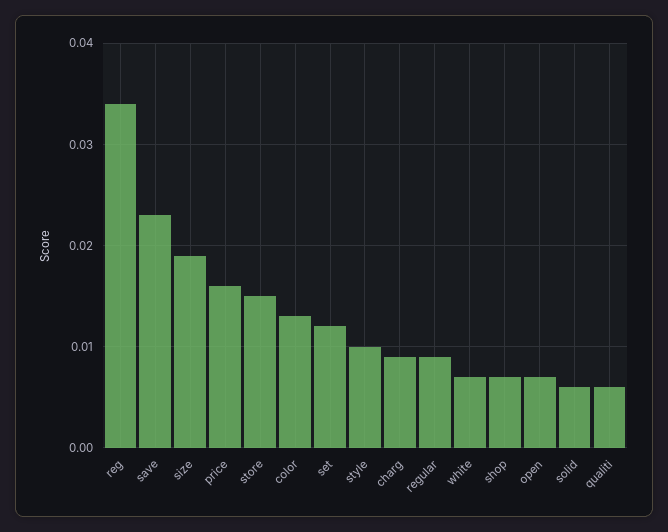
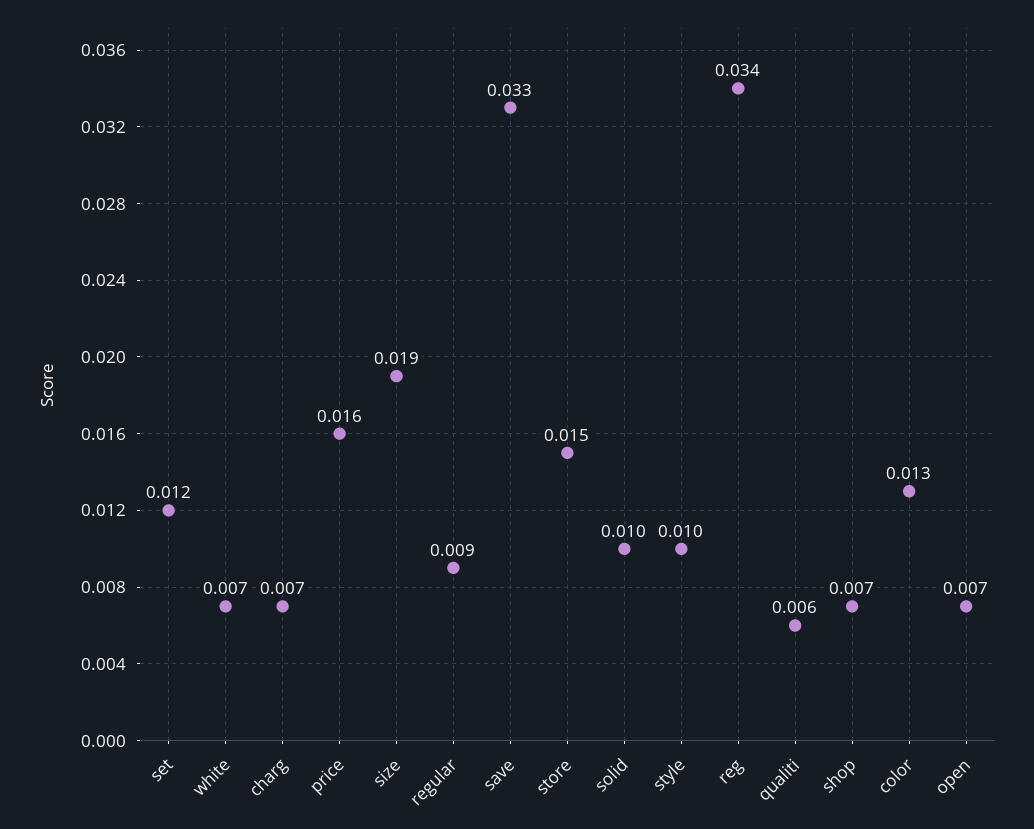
save: 0.023 -> 0.033
charg: 0.009 -> 0.007
solid: 0.006 -> 0.01

